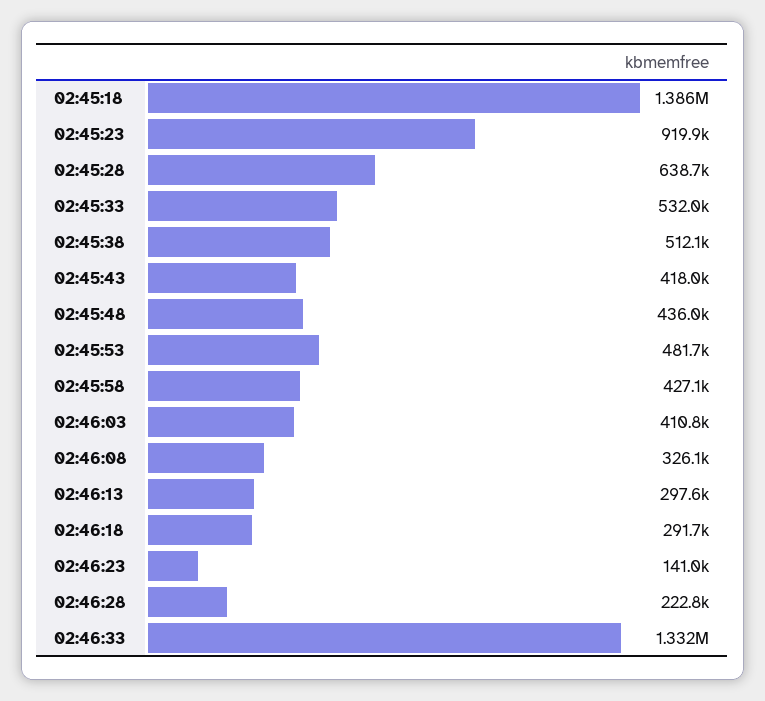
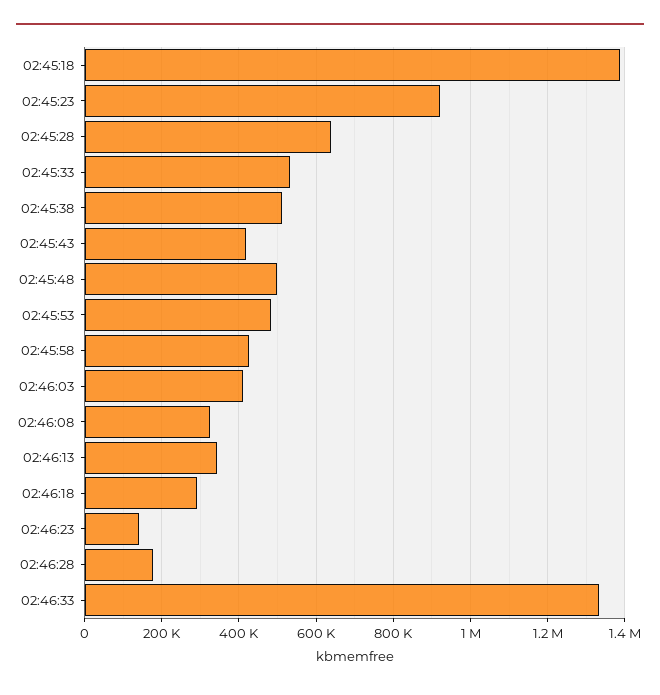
02:45:48: 436000 -> 500000
02:46:13: 297600 -> 340000
02:46:28: 222800 -> 180000

